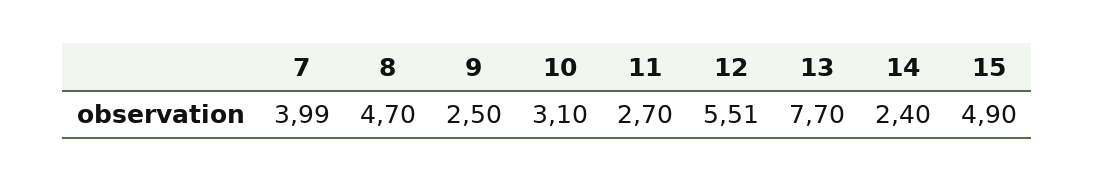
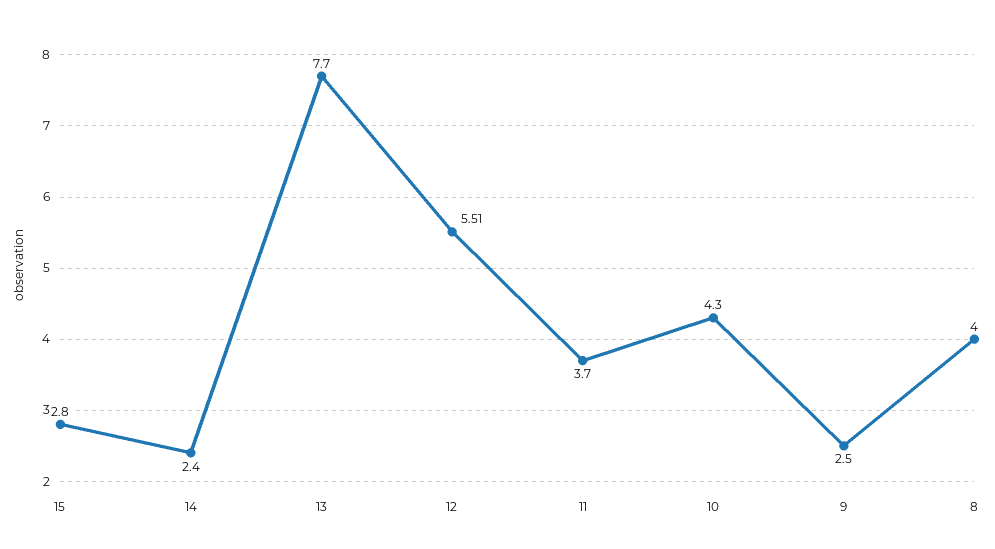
7: 3.99 -> none
8: 4.7 -> 4
10: 3.1 -> 4.3
11: 2.7 -> 3.7
15: 4.9 -> 2.8

